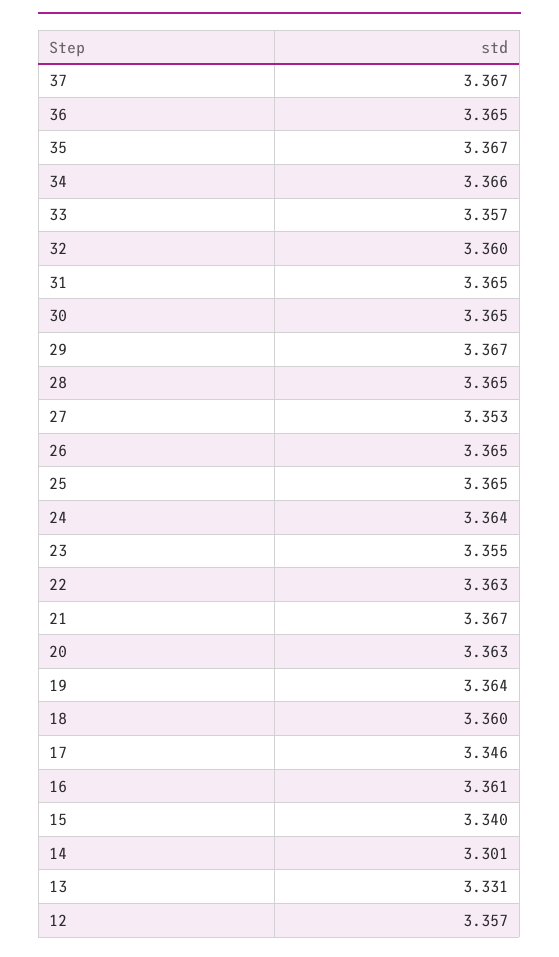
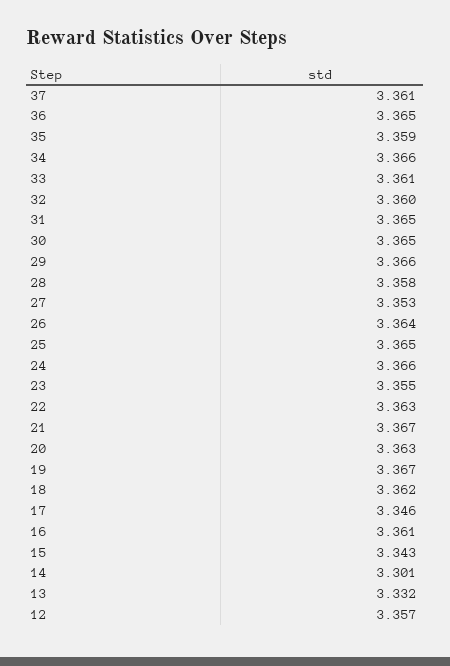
37: 3.367 -> 3.361
35: 3.367 -> 3.359
33: 3.357 -> 3.361
29: 3.367 -> 3.366
28: 3.365 -> 3.358
26: 3.365 -> 3.364
24: 3.364 -> 3.366
19: 3.364 -> 3.367
18: 3.36 -> 3.362
15: 3.34 -> 3.343
13: 3.331 -> 3.332

